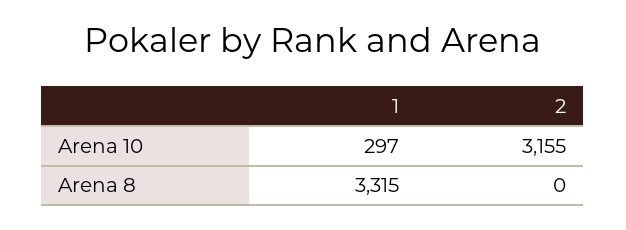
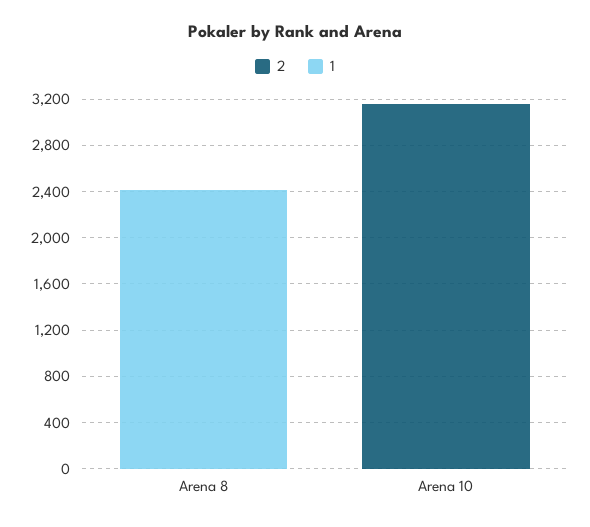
1, Arena 10: 297 -> 0
1, Arena 8: 3315 -> 2400

